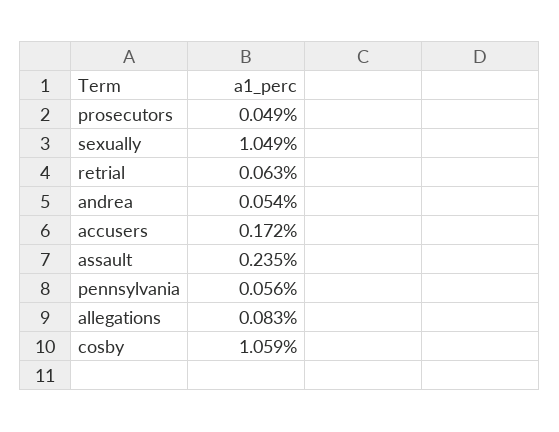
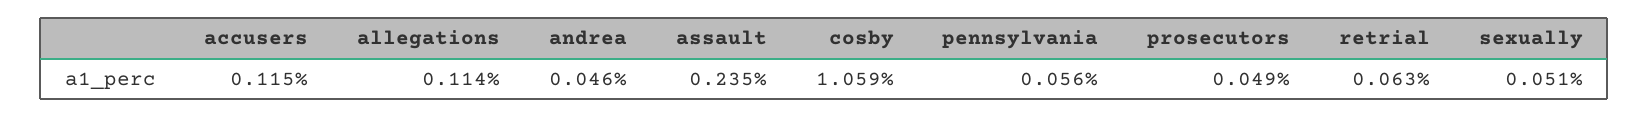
sexually: 1.049 -> 0.051
andrea: 0.054 -> 0.046
accusers: 0.172 -> 0.115
allegations: 0.083 -> 0.114

